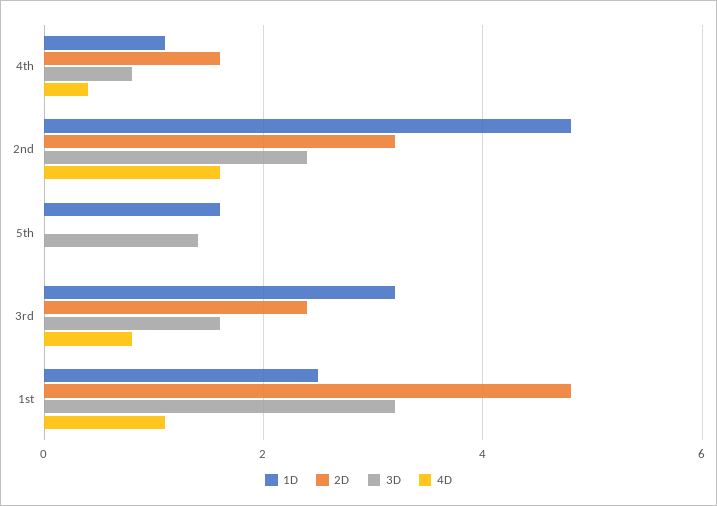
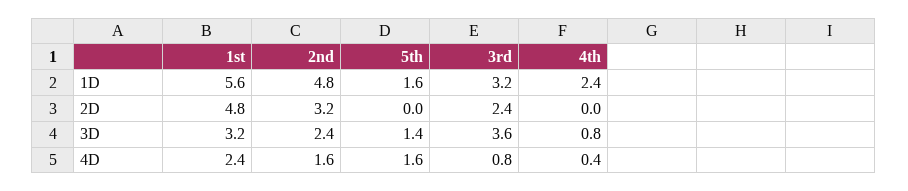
1D, 4th: 1 -> 2.4
2D, 4th: 1.5 -> 0
4D, 5th: 0 -> 1.6
3D, 3rd: 1.5 -> 3.6
1D, 1st: 2.5 -> 5.6
4D, 1st: 1 -> 2.4

